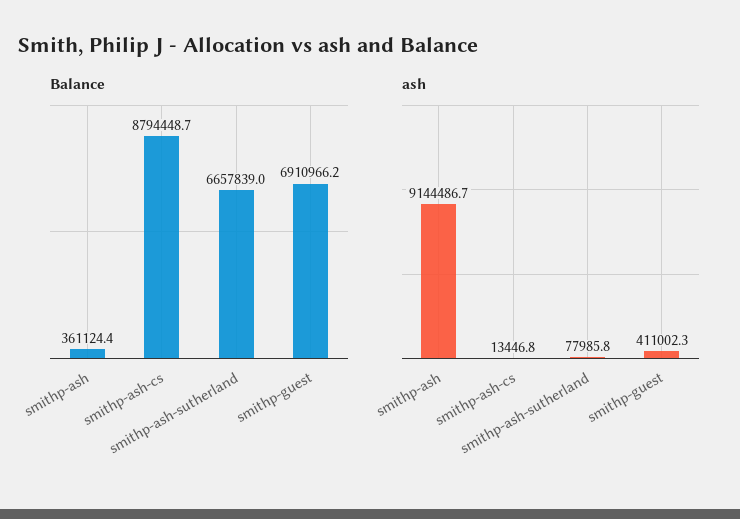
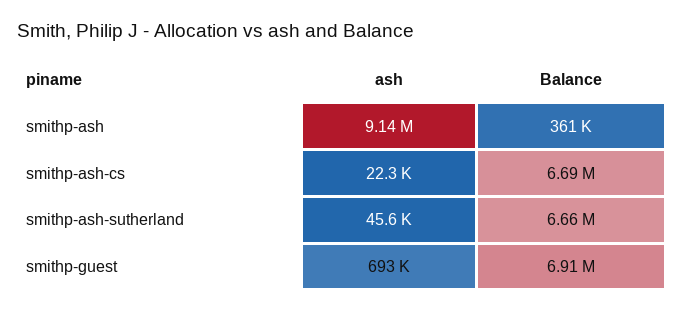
Balance, smithp-ash-cs: 8794448.7 -> 6690000
ash, smithp-ash-cs: 13446.8 -> 22300
ash, smithp-ash-sutherland: 77985.8 -> 45600
ash, smithp-guest: 411002.3 -> 693000

